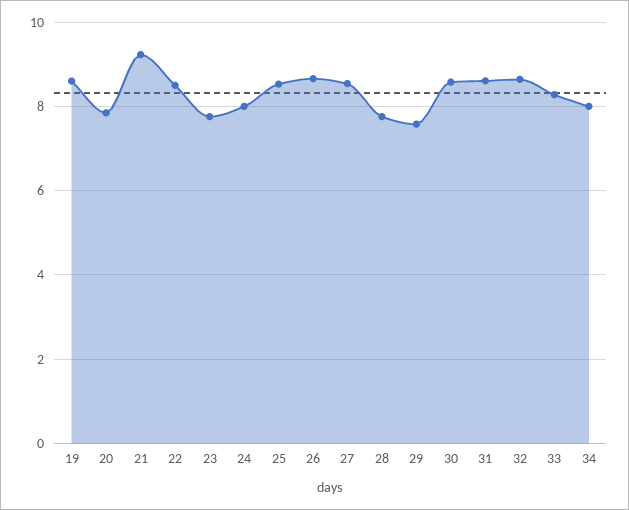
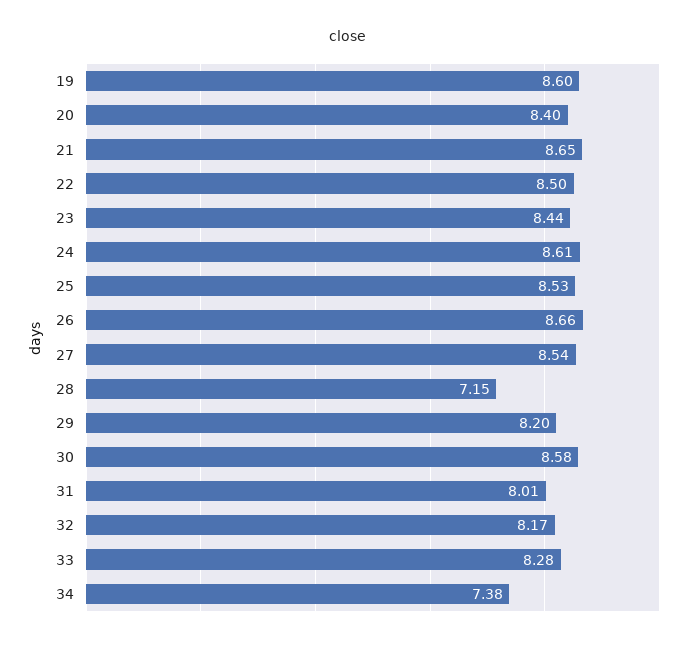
20: 7.8 -> 8.4
21: 9.2 -> 8.65
23: 7.8 -> 8.44
24: 8 -> 8.61
28: 7.8 -> 7.15
29: 7.6 -> 8.2
31: 8.6 -> 8.01
32: 8.6 -> 8.17
34: 8 -> 7.38

